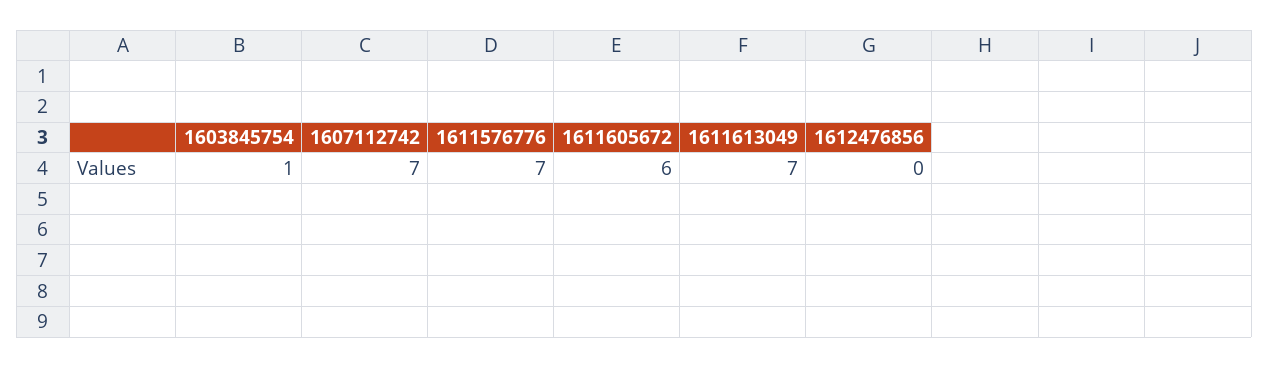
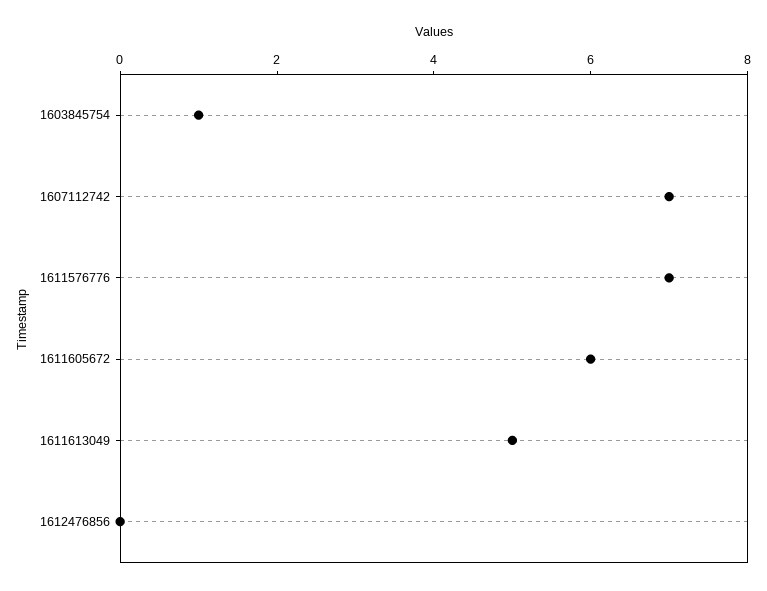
1611613049: 7 -> 5

